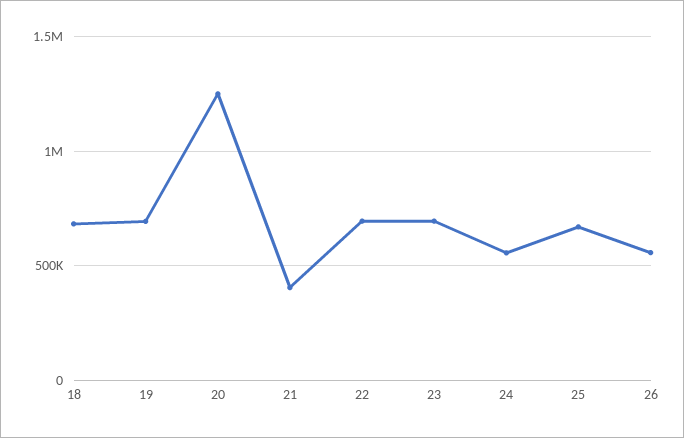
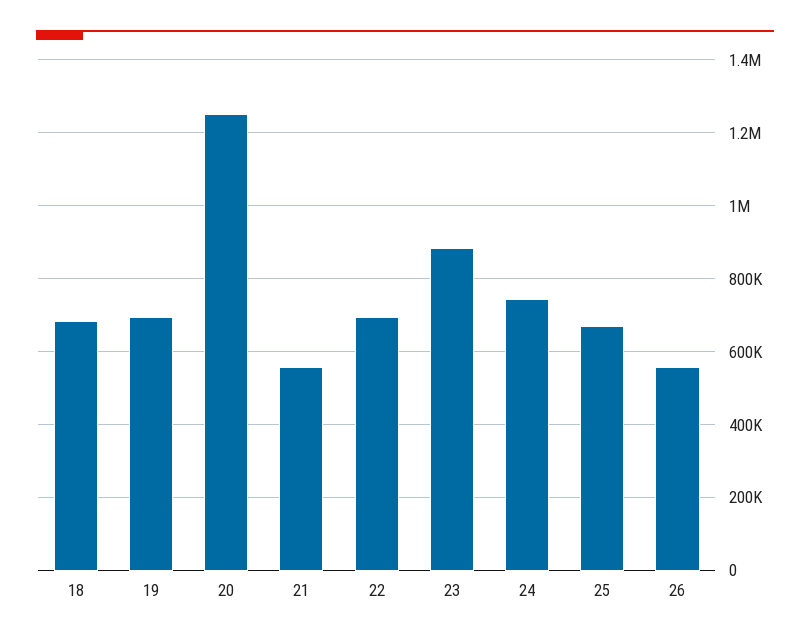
21: 400000 -> 560000
23: 700000 -> 880000
24: 550000 -> 740000

